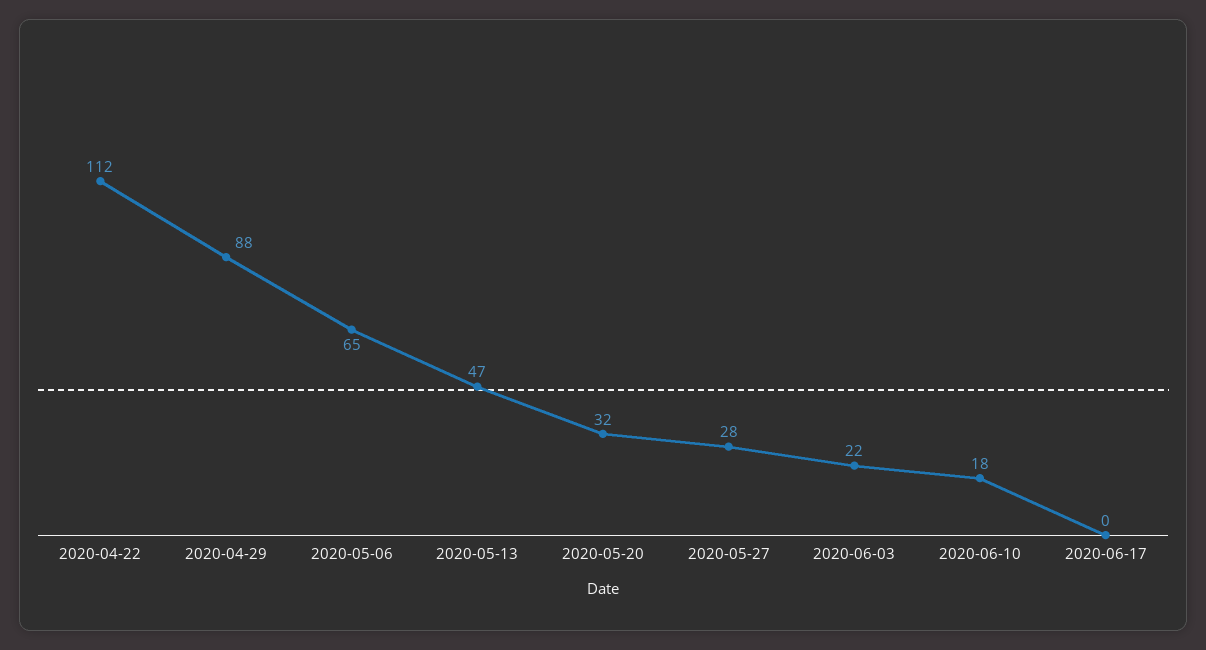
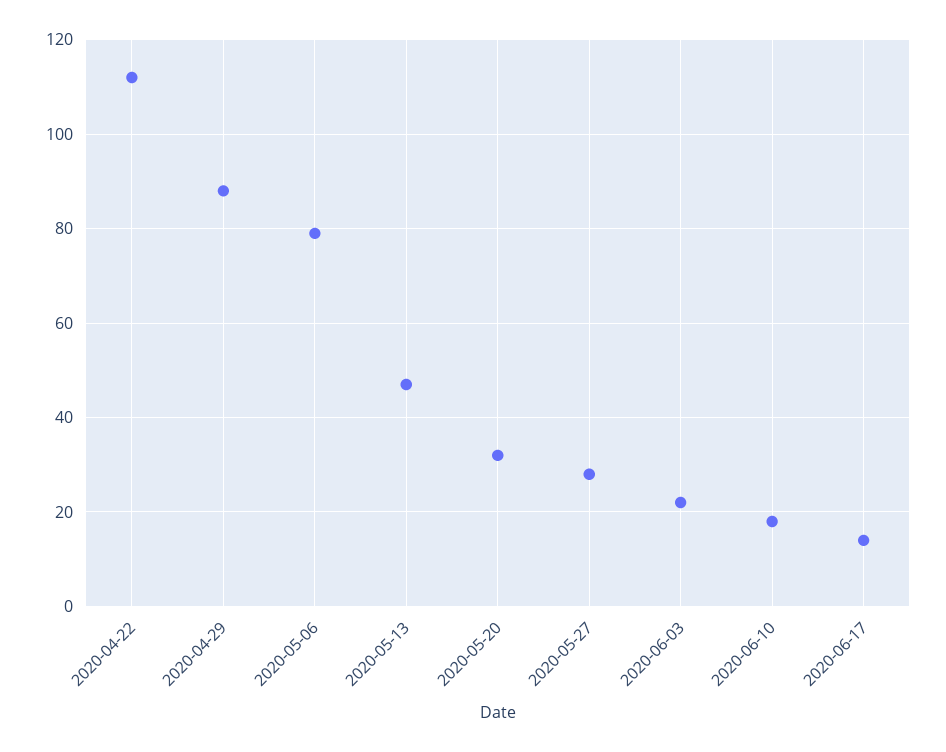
2020-05-06: 65 -> 80
2020-06-17: 0 -> 15

